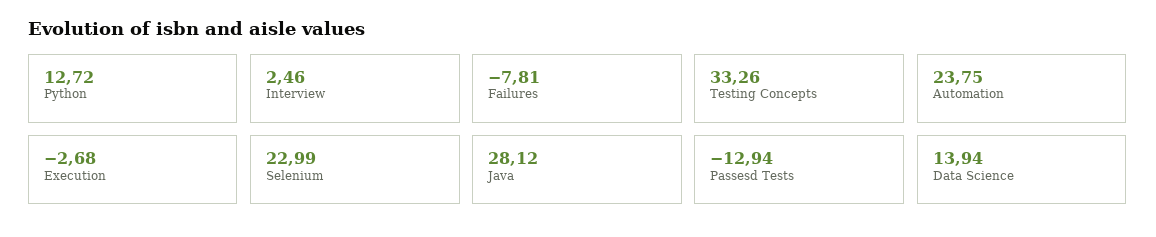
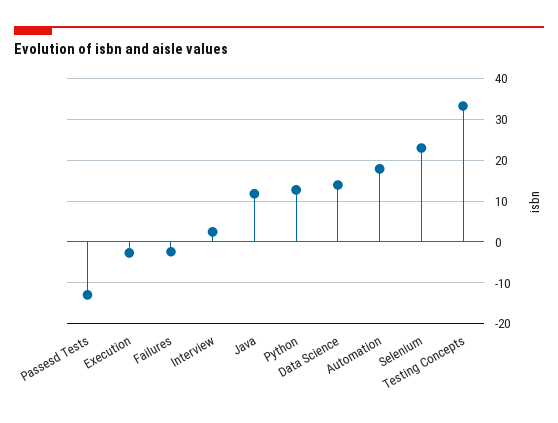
Failures: -7.81 -> -2
Automation: 23.75 -> 18
Java: 28.12 -> 12

